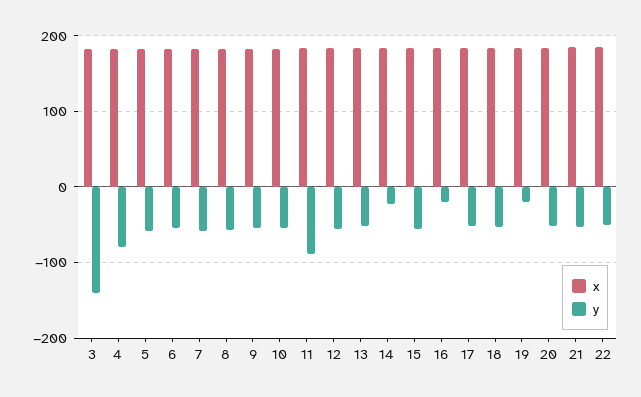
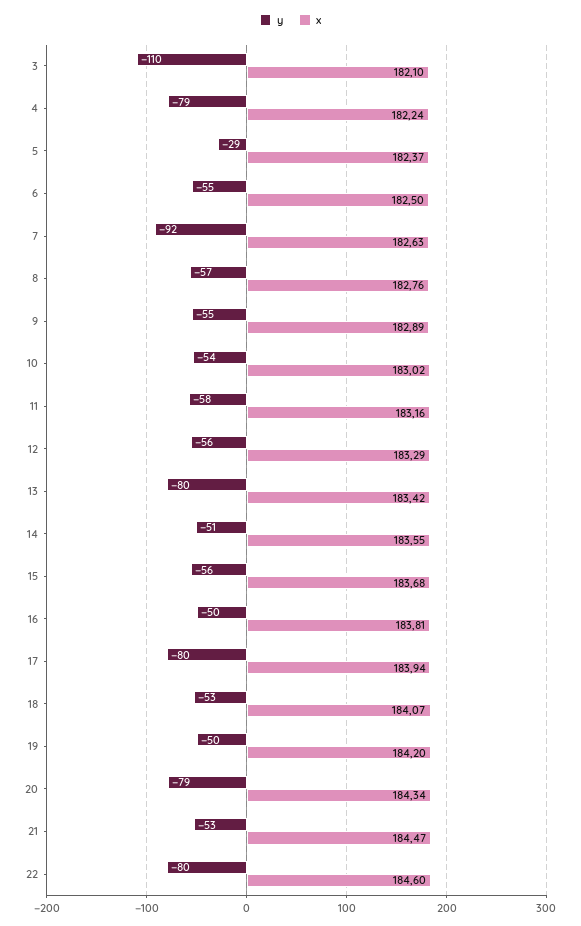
y, 3: -140 -> -110
y, 5: -60 -> -29
y, 7: -60 -> -92
y, 11: -90 -> -58
y, 13: -50 -> -80
y, 14: -20 -> -51
y, 16: -20 -> -50
y, 17: -50 -> -80
y, 19: -20 -> -50
y, 20: -50 -> -79
y, 22: -50 -> -80

